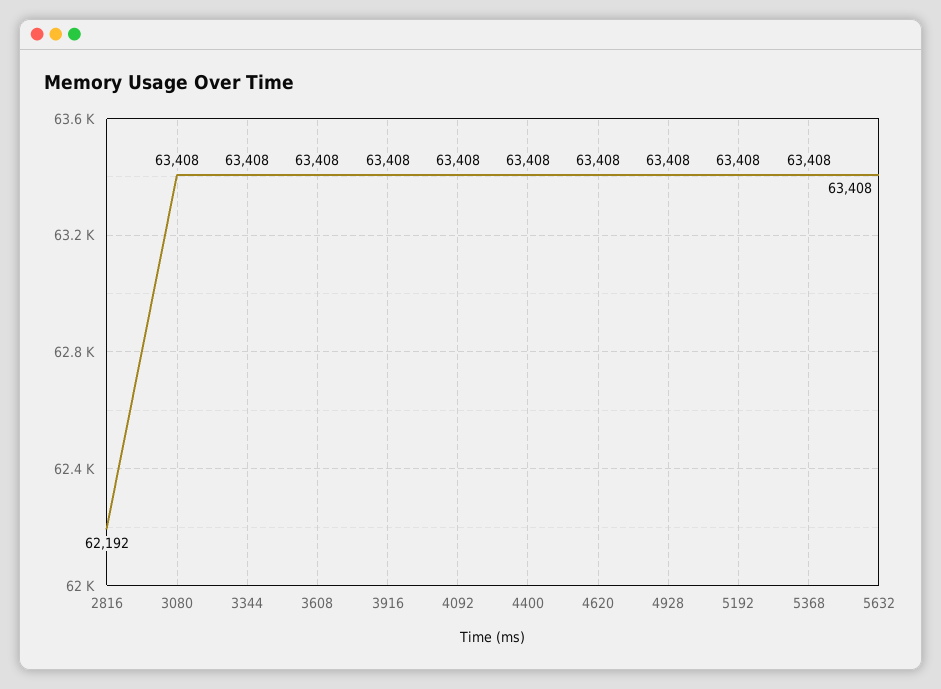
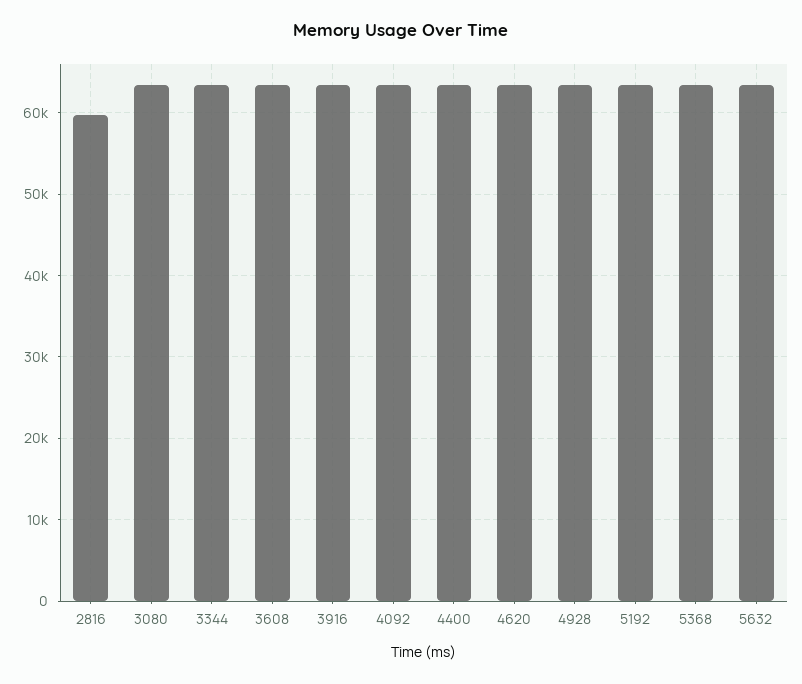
2816: 62192 -> 60000

